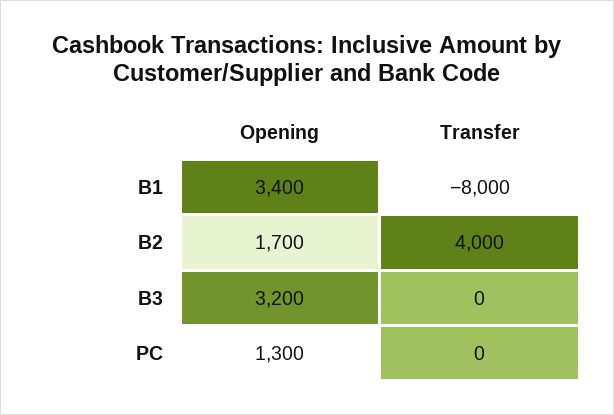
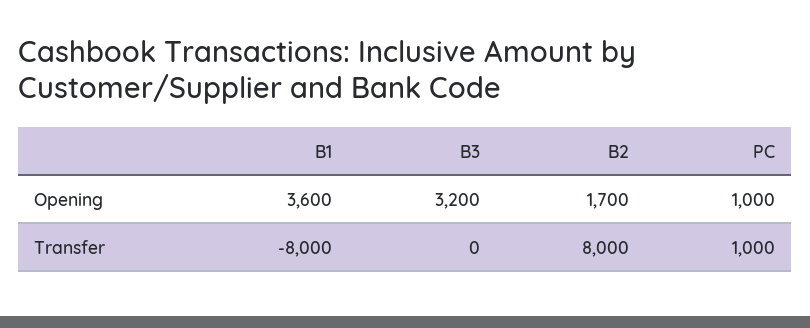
Opening, B1: 3400 -> 3600
Transfer, B2: 4000 -> 8000
Opening, PC: 1300 -> 1000
Transfer, PC: 0 -> 1000

